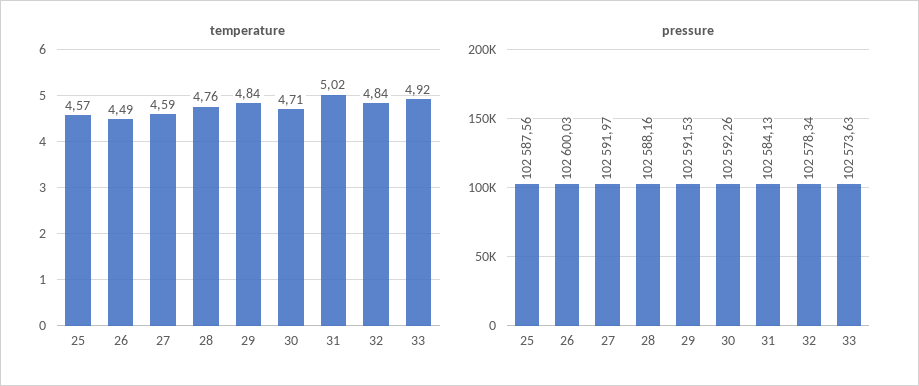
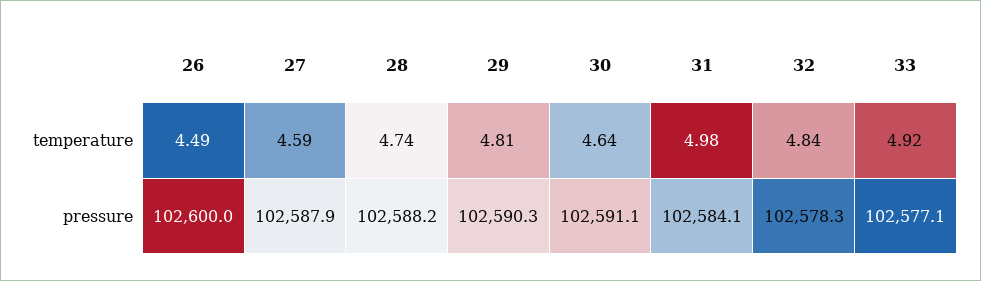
temperature, 25: 4.57 -> none
temperature, 28: 4.76 -> 4.74
temperature, 29: 4.84 -> 4.81
temperature, 30: 4.71 -> 4.64
temperature, 31: 5.02 -> 4.98
pressure, 25: 102587.56 -> none
pressure, 27: 102591.97 -> 102587.9
pressure, 29: 102591.53 -> 102590.3
pressure, 30: 102592.26 -> 102591.1
pressure, 33: 102573.63 -> 102577.1

